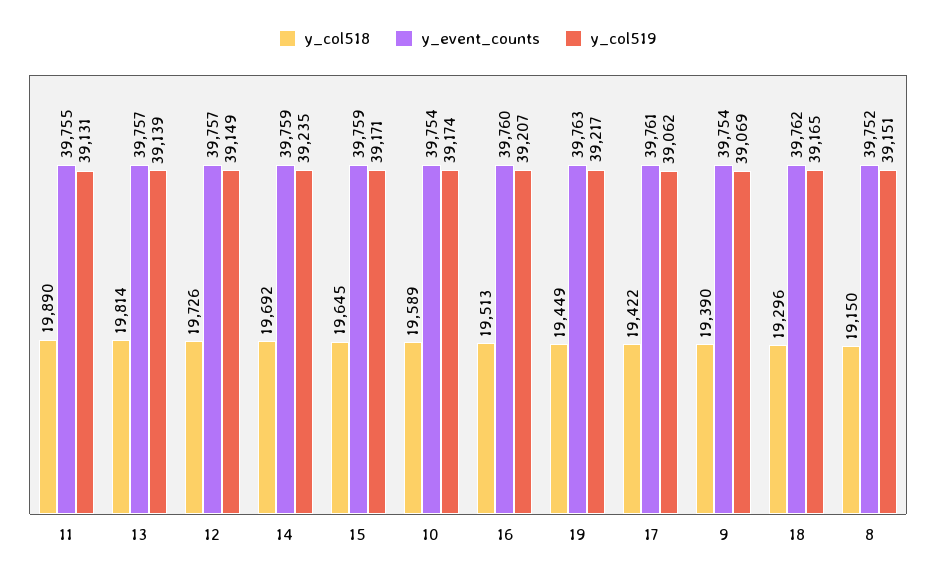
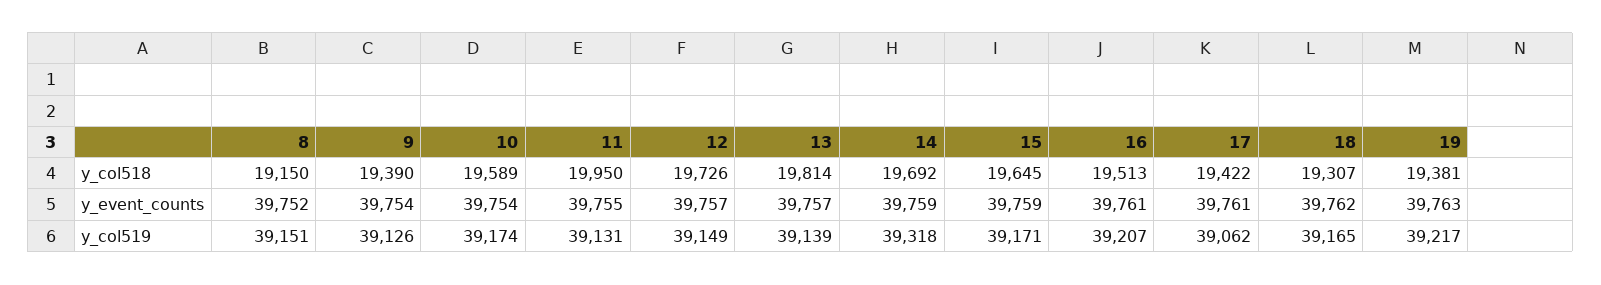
y_col518, 11: 19890 -> 19950
y_col519, 14: 39235 -> 39318
y_event_counts, 16: 39760 -> 39761
y_col518, 19: 19449 -> 19381
y_col519, 9: 39069 -> 39126
y_col518, 18: 19296 -> 19307

